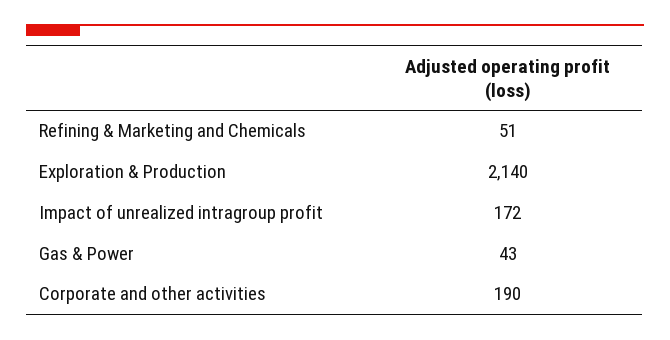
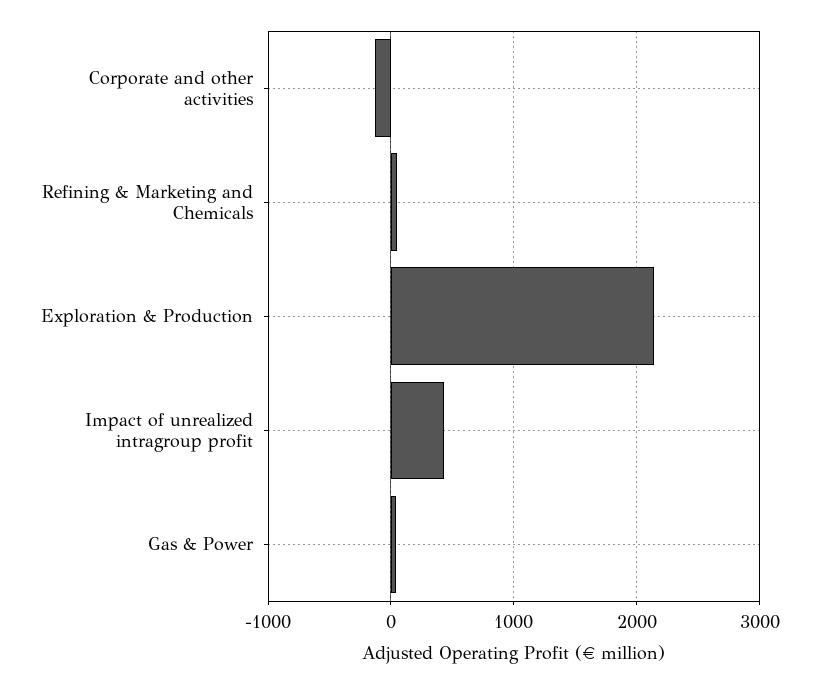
Impact of unrealized intragroup profit: 172 -> 400
Corporate and other activities: 190 -> -100

